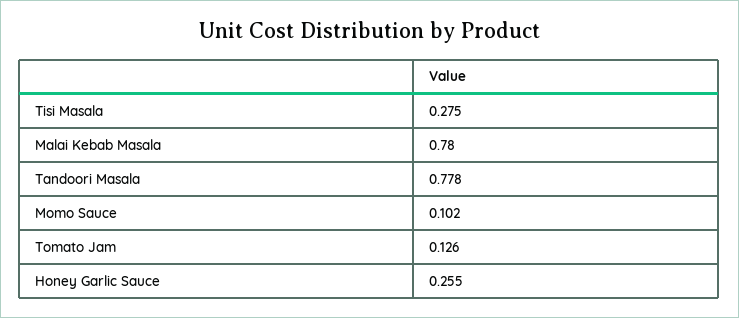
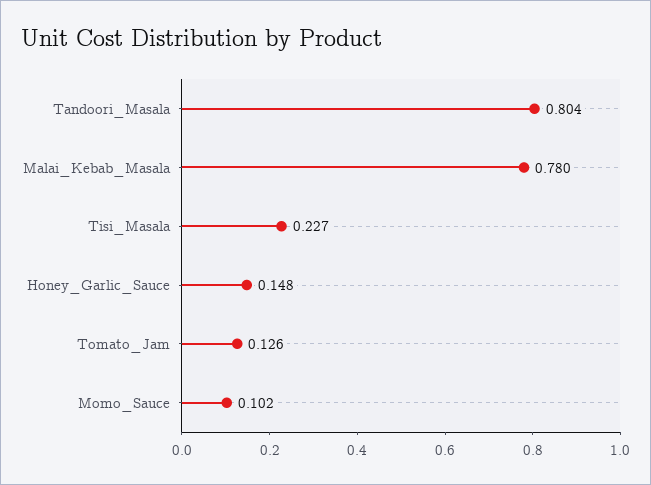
Tisi Masala: 0.275 -> 0.227
Tandoori Masala: 0.778 -> 0.804
Honey Garlic Sauce: 0.255 -> 0.148

